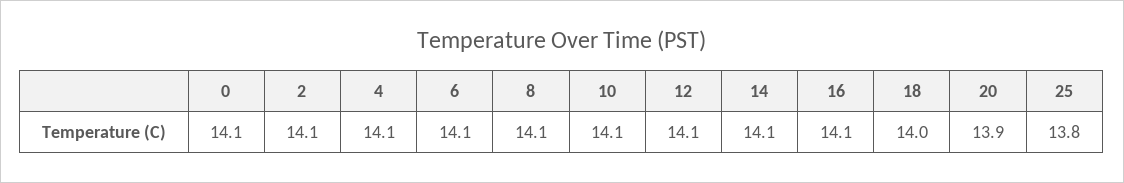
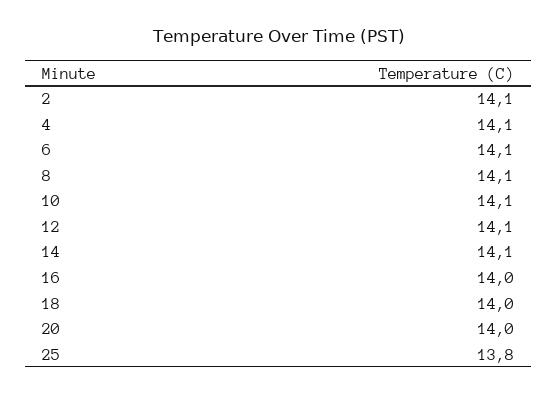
0: 14.1 -> none
16: 14.1 -> 14
20: 13.9 -> 14

